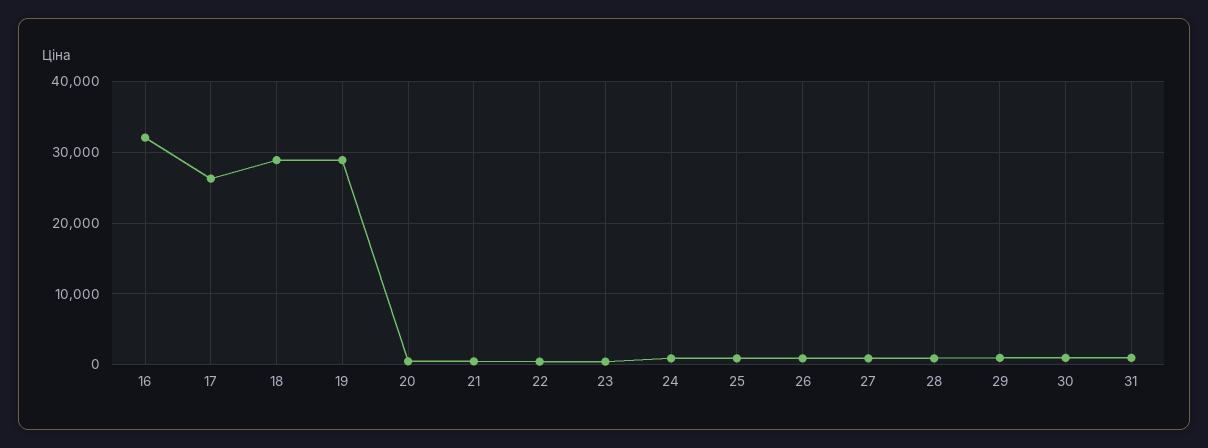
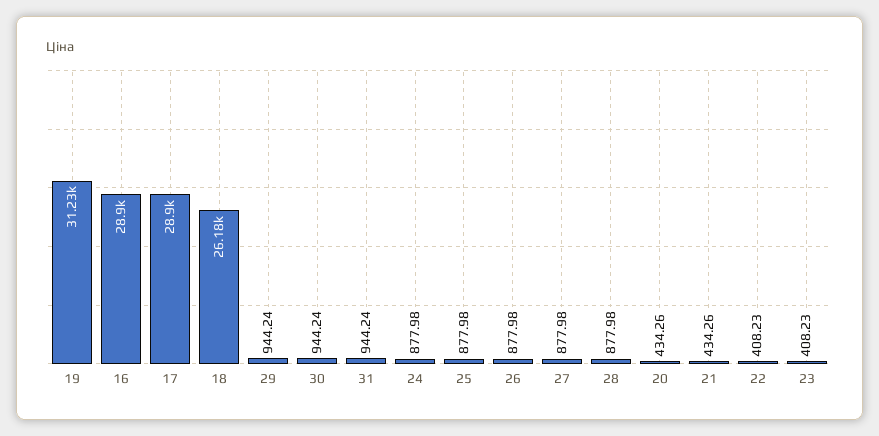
16: 32000 -> 28900
17: 26000 -> 28900
18: 29000 -> 26180
19: 29000 -> 31230

